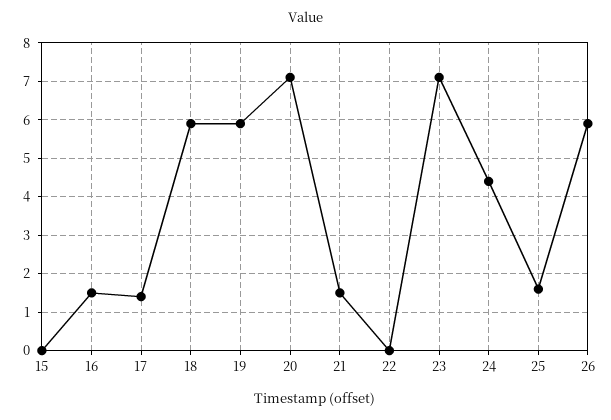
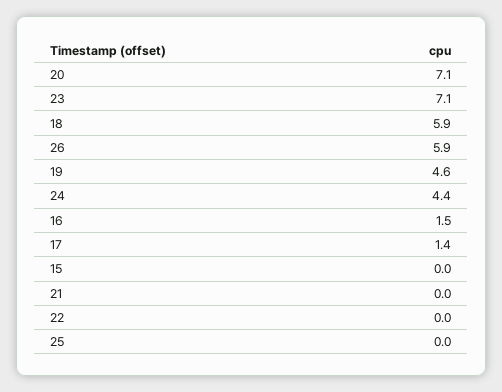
19: 6 -> 4.6
21: 1.5 -> 0
25: 1.5 -> 0

